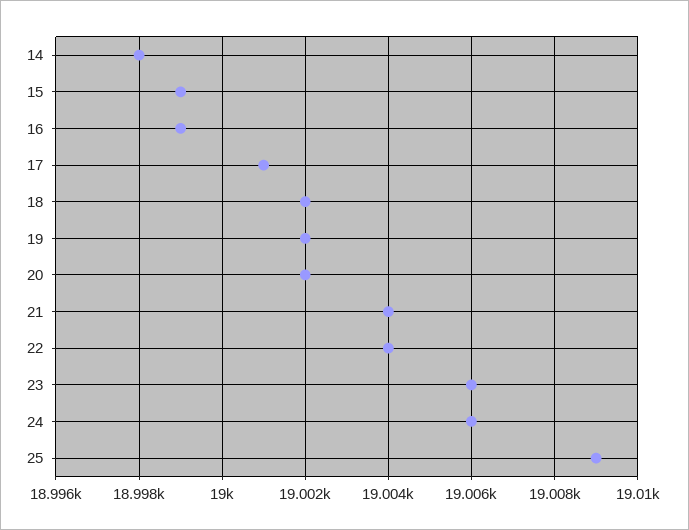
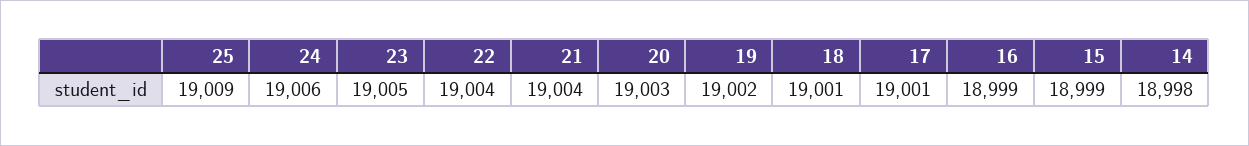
18: 19002 -> 19001
20: 19002 -> 19003
23: 19006 -> 19005

